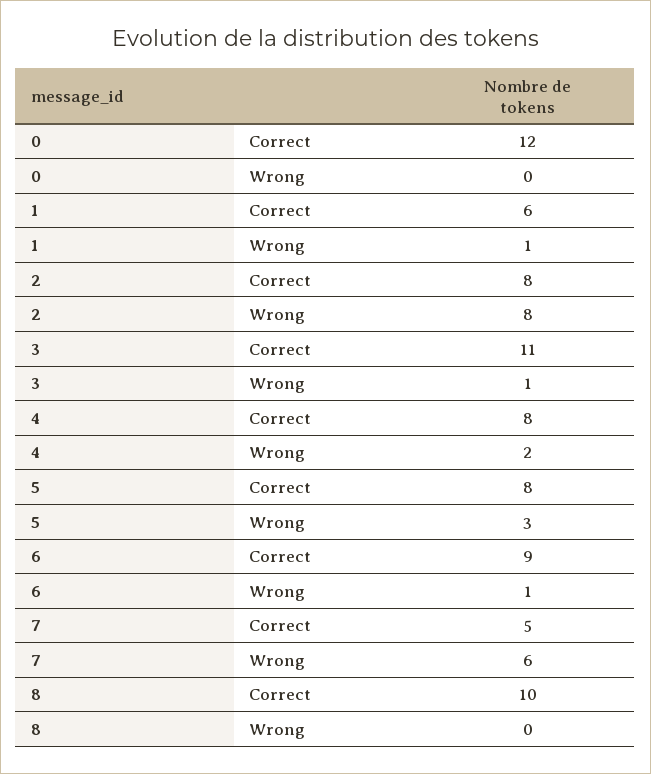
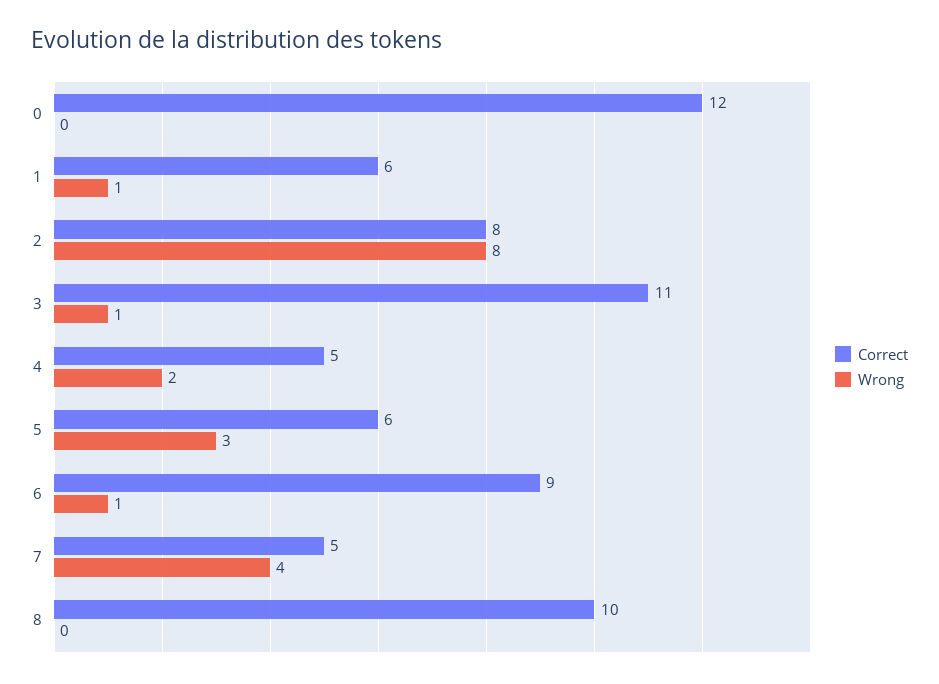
Correct, 4: 8 -> 5
Correct, 5: 8 -> 6
Wrong, 7: 6 -> 4

